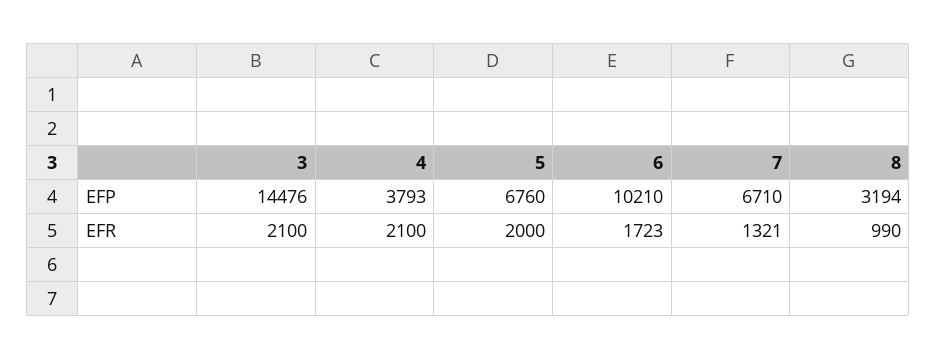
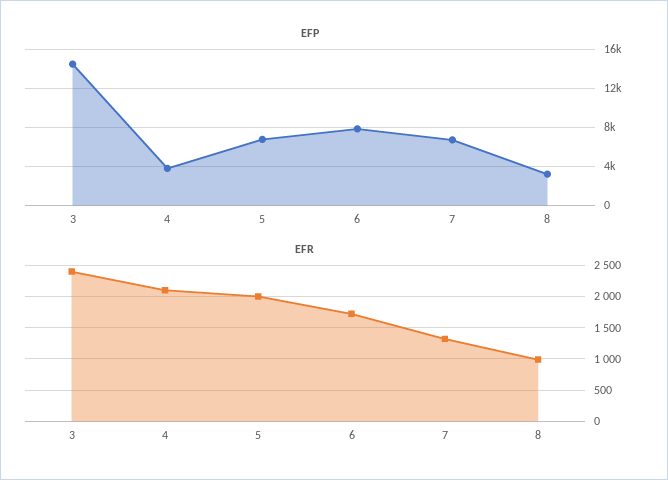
EFP, 6: 10210 -> 8000
EFR, 3: 2100 -> 2400

